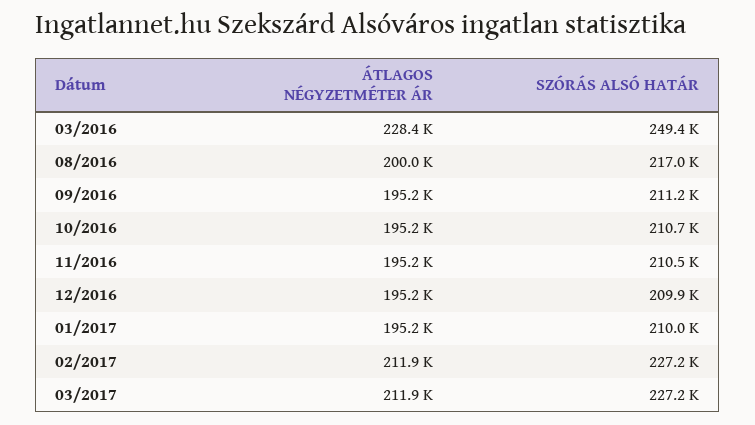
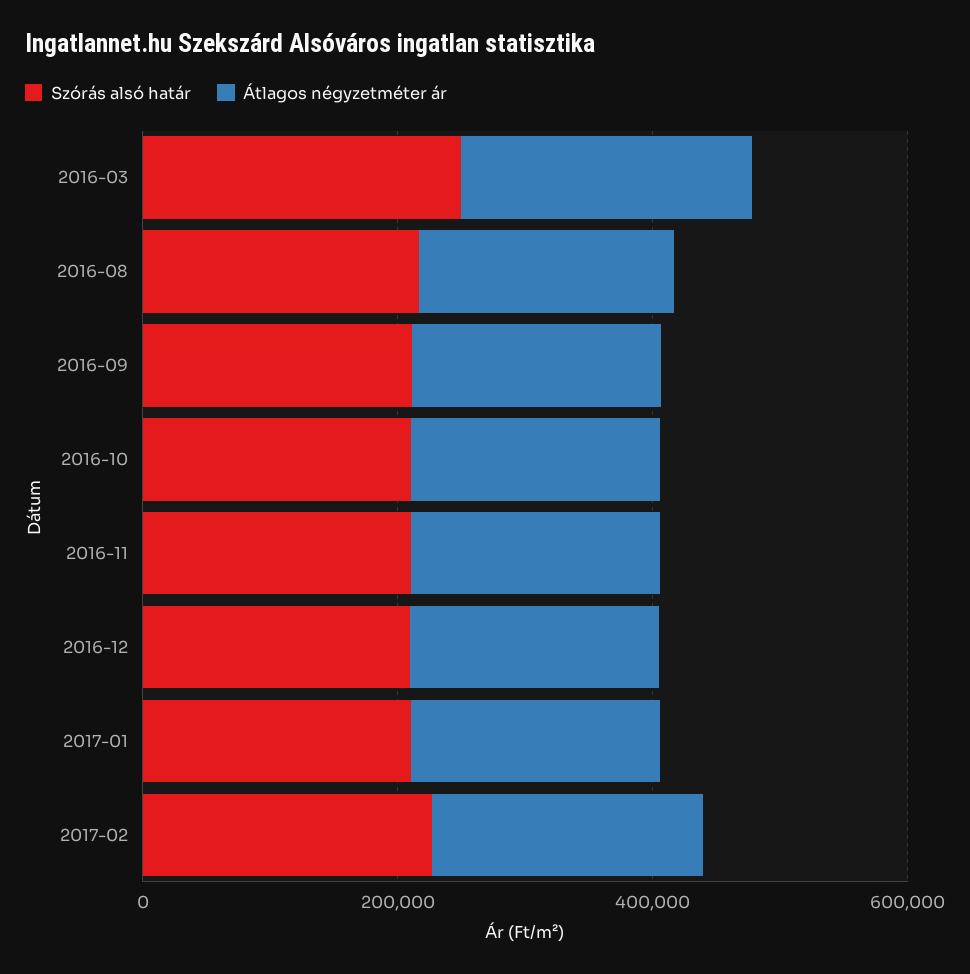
ÁTLAGOS NÉGYZETMÉTER ÁR, 03/2017: 211900 -> none
SZÓRÁS ALSÓ HATÁR, 03/2017: 227200 -> none

